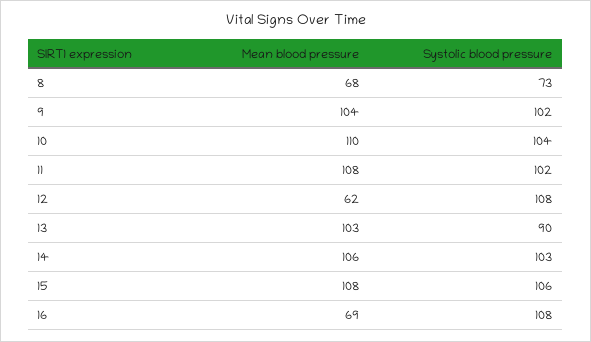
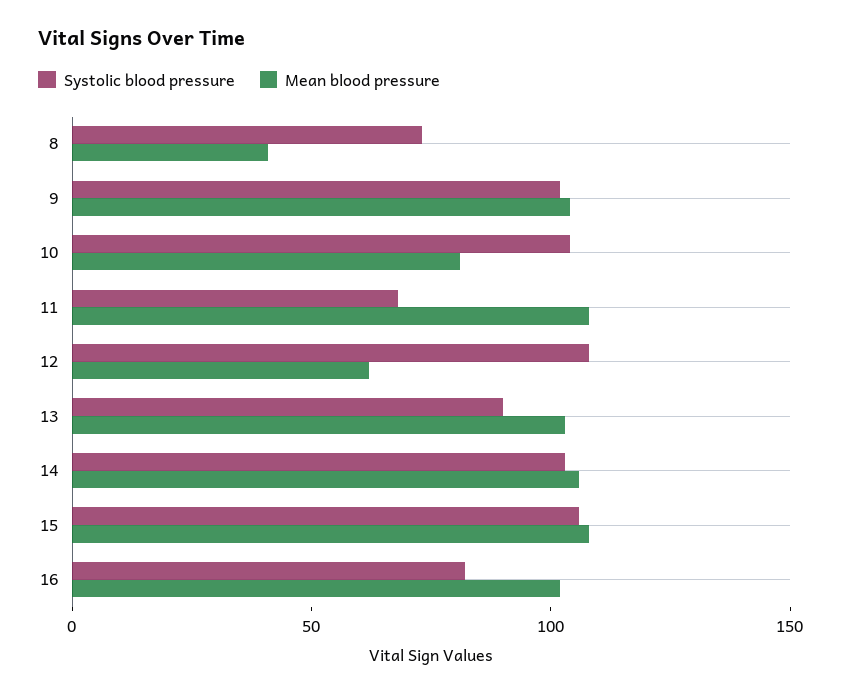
Mean blood pressure, 8: 68 -> 40
Mean blood pressure, 10: 110 -> 80
Systolic blood pressure, 11: 102 -> 70
Mean blood pressure, 16: 69 -> 100
Systolic blood pressure, 16: 108 -> 80

